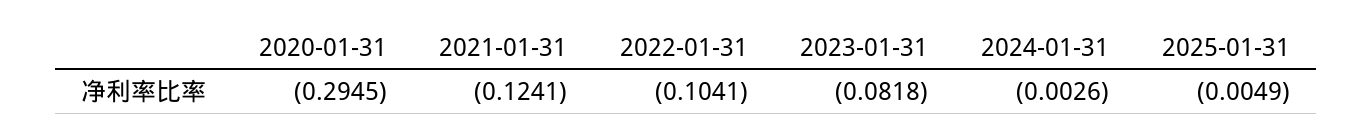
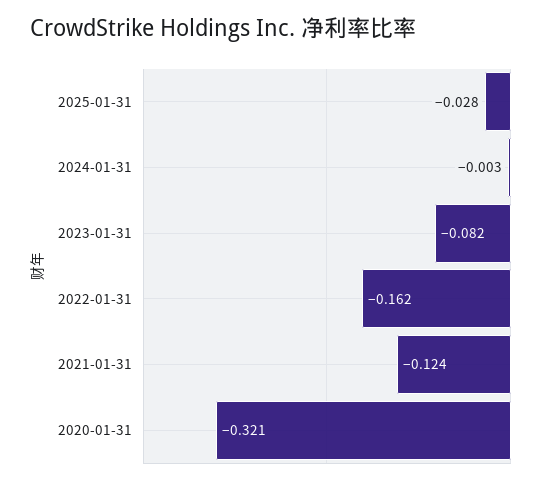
2020-01-31: -0.2945 -> -0.321
2022-01-31: -0.1041 -> -0.162
2025-01-31: -0.0049 -> -0.028

